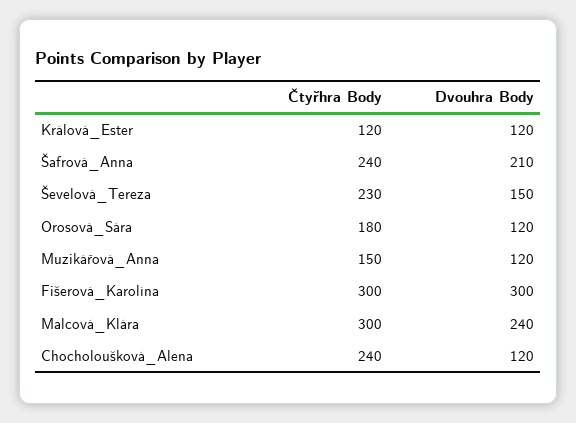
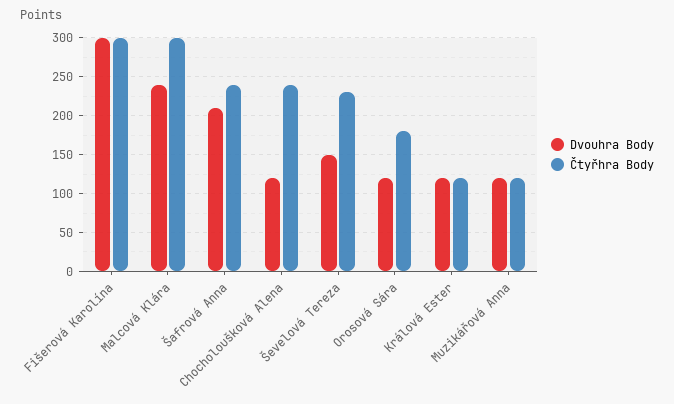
Čtyřhra Body, Muzikářová_Anna: 150 -> 120

